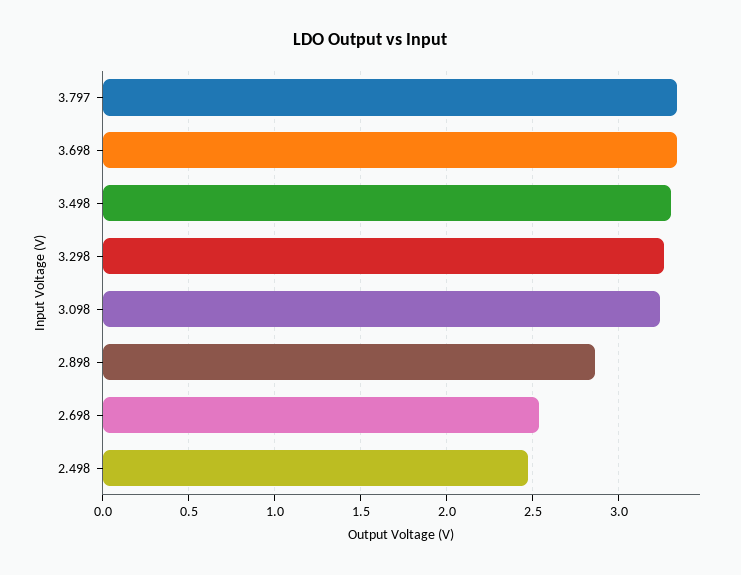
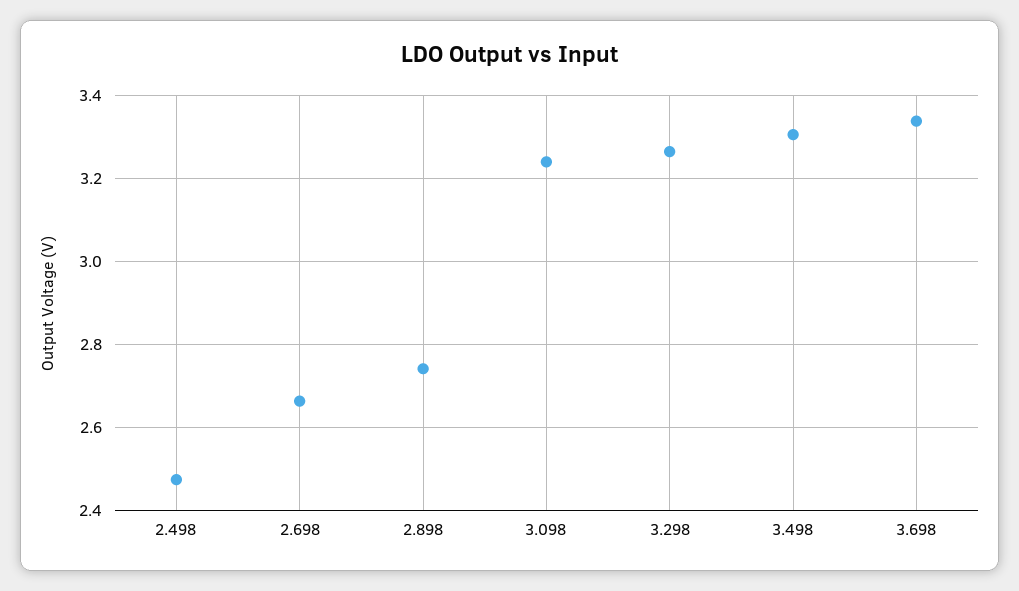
3.797: 3.35 -> none
2.898: 2.85 -> 2.74
2.698: 2.55 -> 2.66

